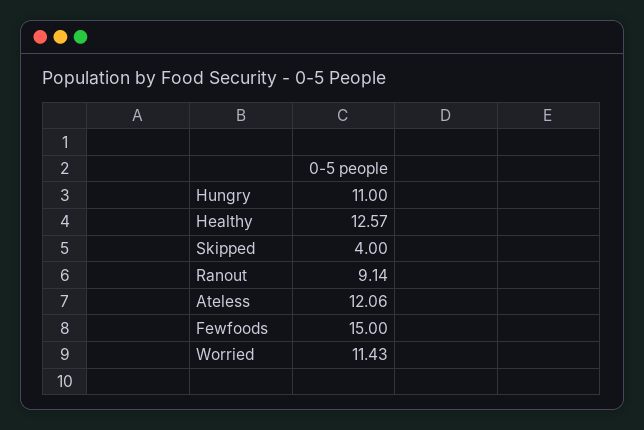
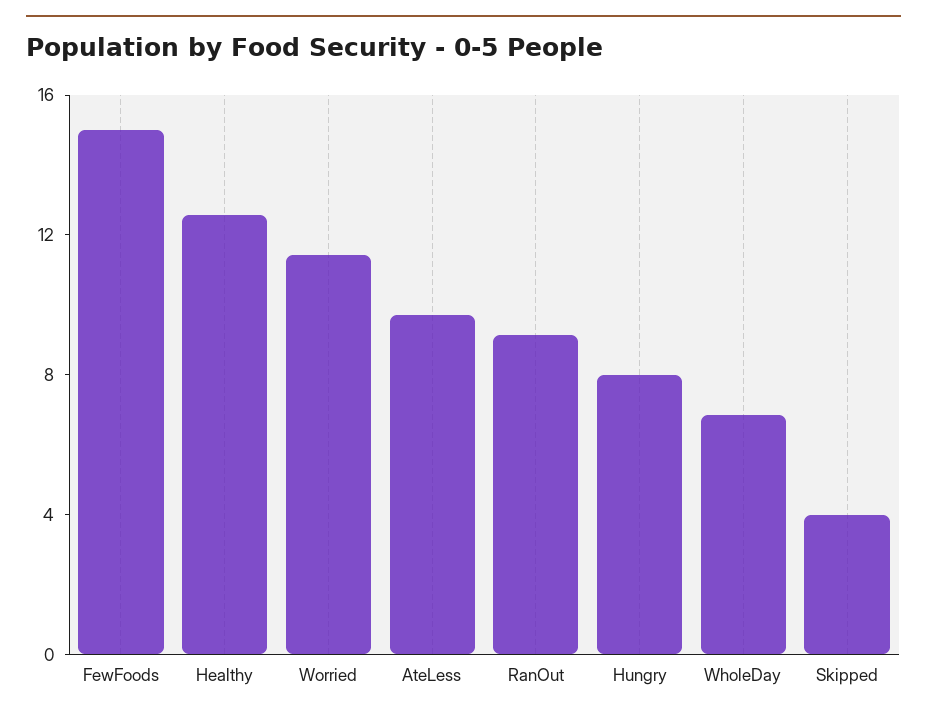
Hungry: 11 -> 8
Ateless: 12.06 -> 10
WholeDay: none -> 7

